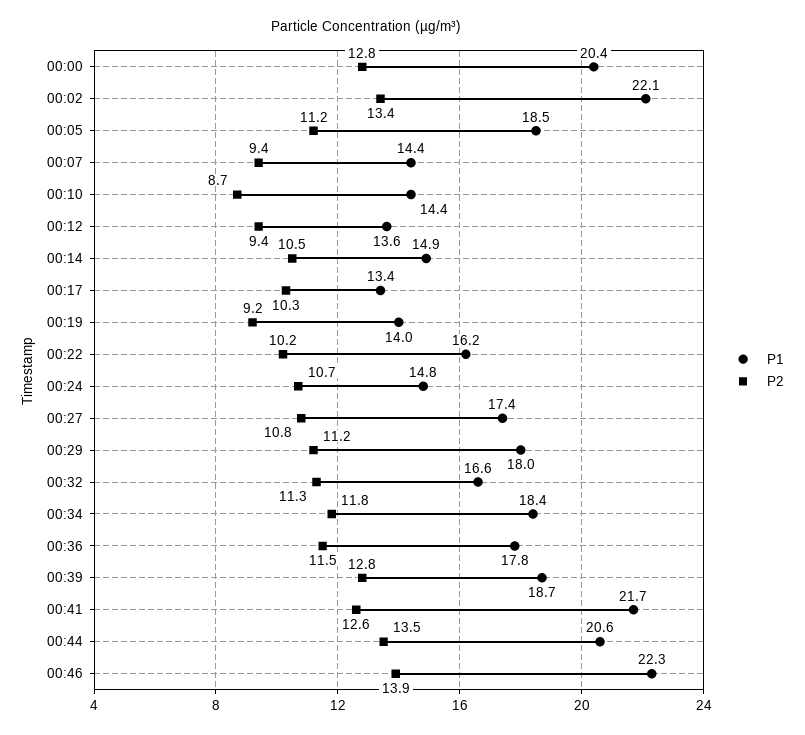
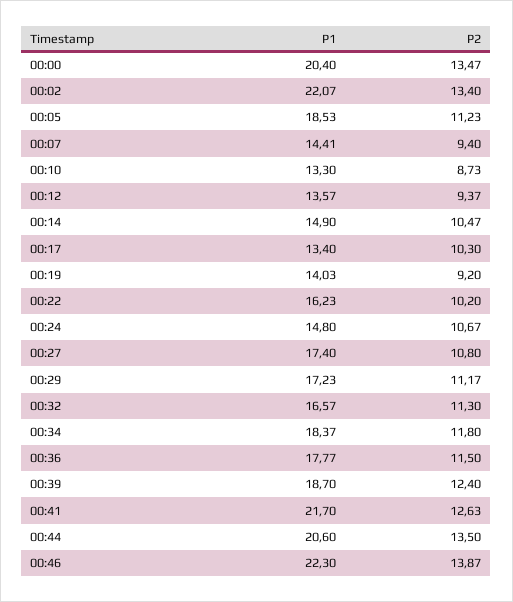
P2, 00:00: 12.8 -> 13.47
P1, 00:10: 14.4 -> 13.3
P1, 00:29: 18 -> 17.23
P2, 00:39: 12.8 -> 12.4

